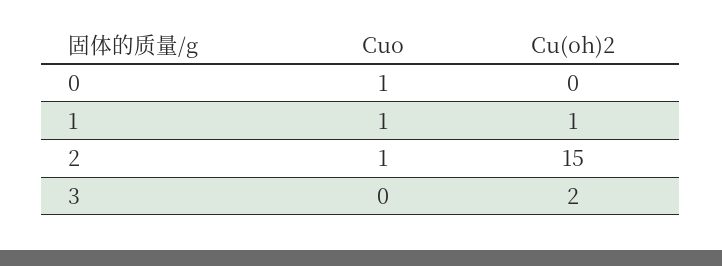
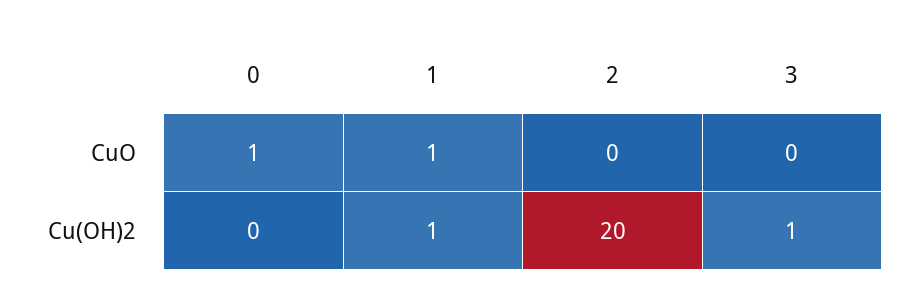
Cuo, 2: 1 -> 0
Cu(oh)2, 2: 15 -> 20
Cu(oh)2, 3: 2 -> 1

